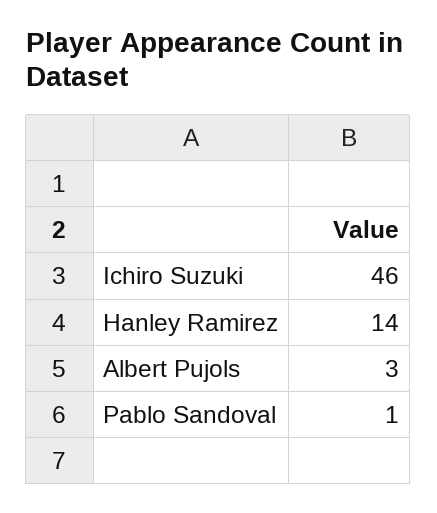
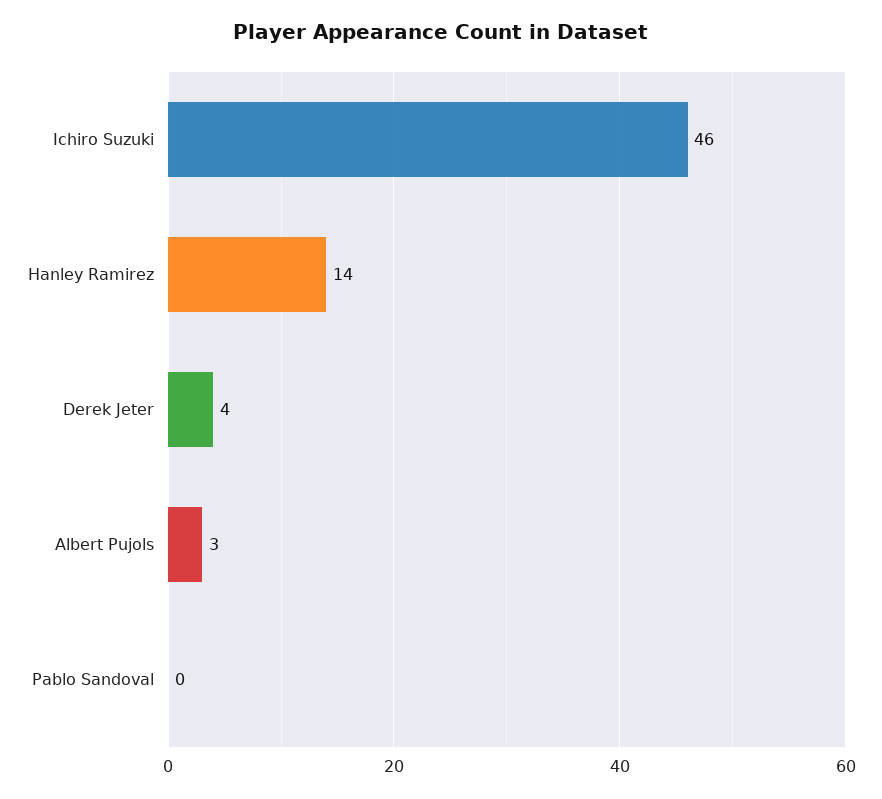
Pablo Sandoval: 1 -> 0
Derek Jeter: none -> 4

